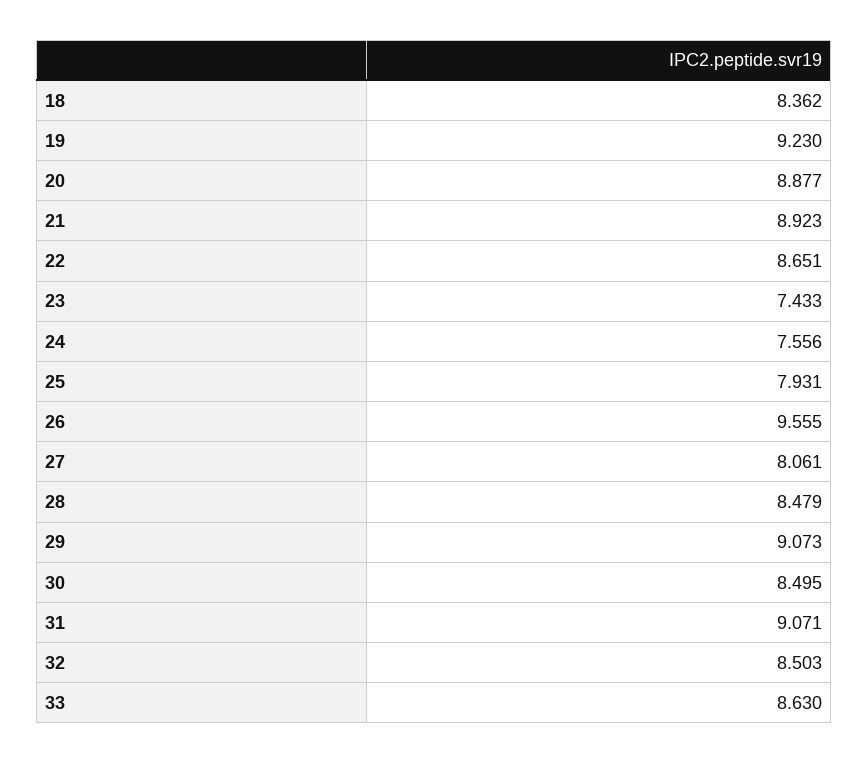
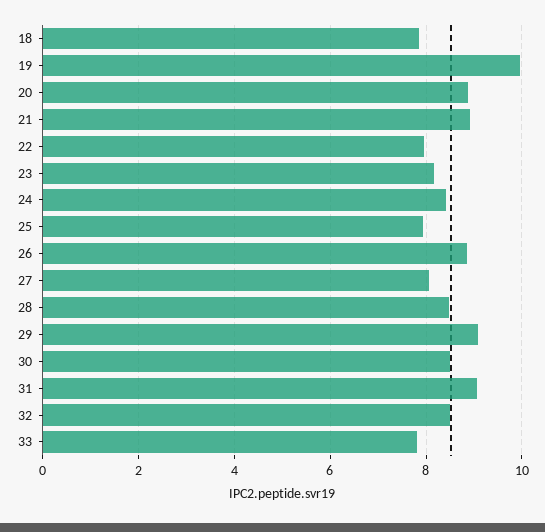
18: 8.362 -> 7.8
19: 9.23 -> 10
22: 8.651 -> 8
23: 7.433 -> 8.2
24: 7.556 -> 8.4
26: 9.555 -> 8.8
33: 8.63 -> 7.8

